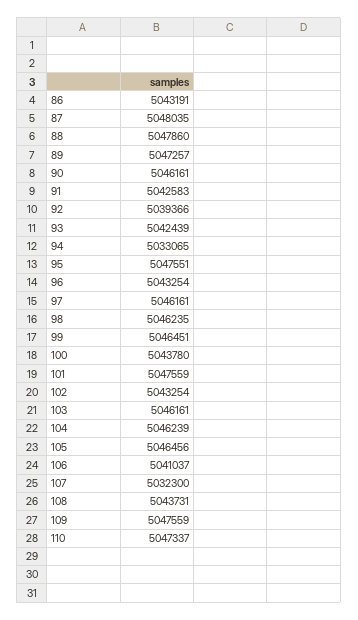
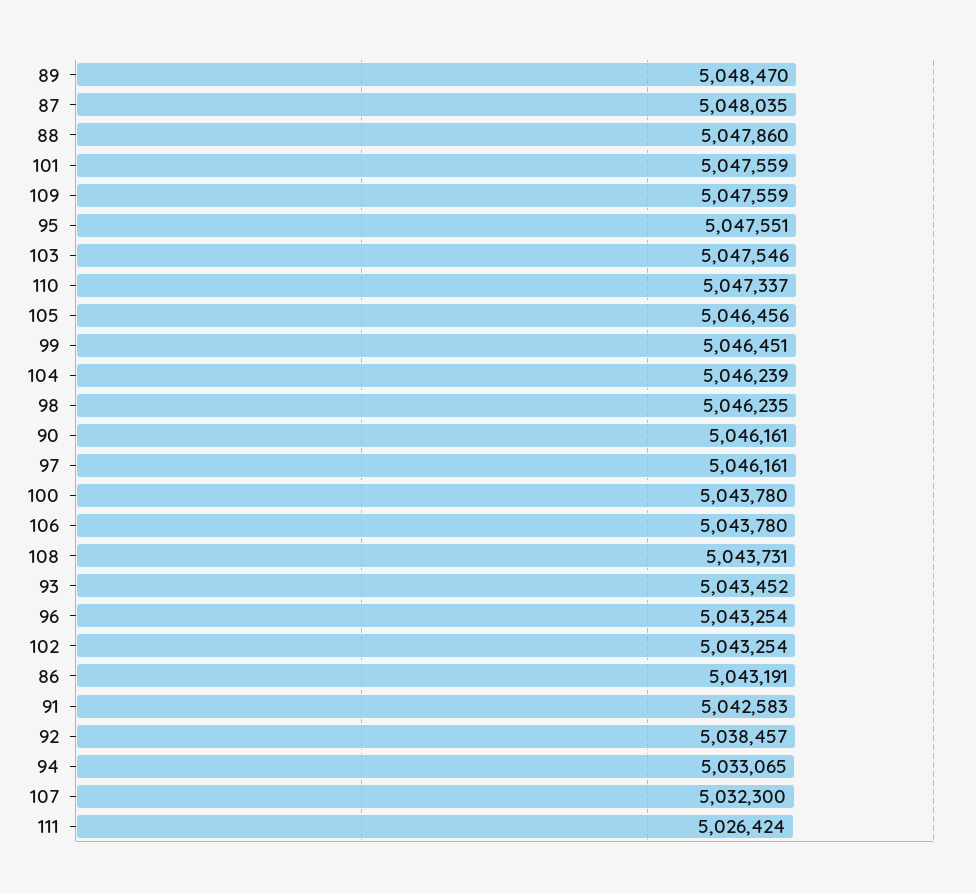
89: 5047257 -> 5048470
92: 5039366 -> 5038457
93: 5042439 -> 5043452
103: 5046161 -> 5047546
106: 5041037 -> 5043780
111: none -> 5026424

